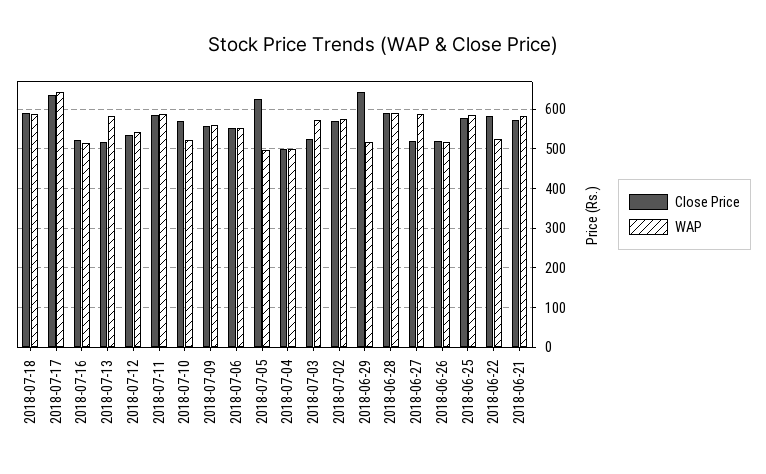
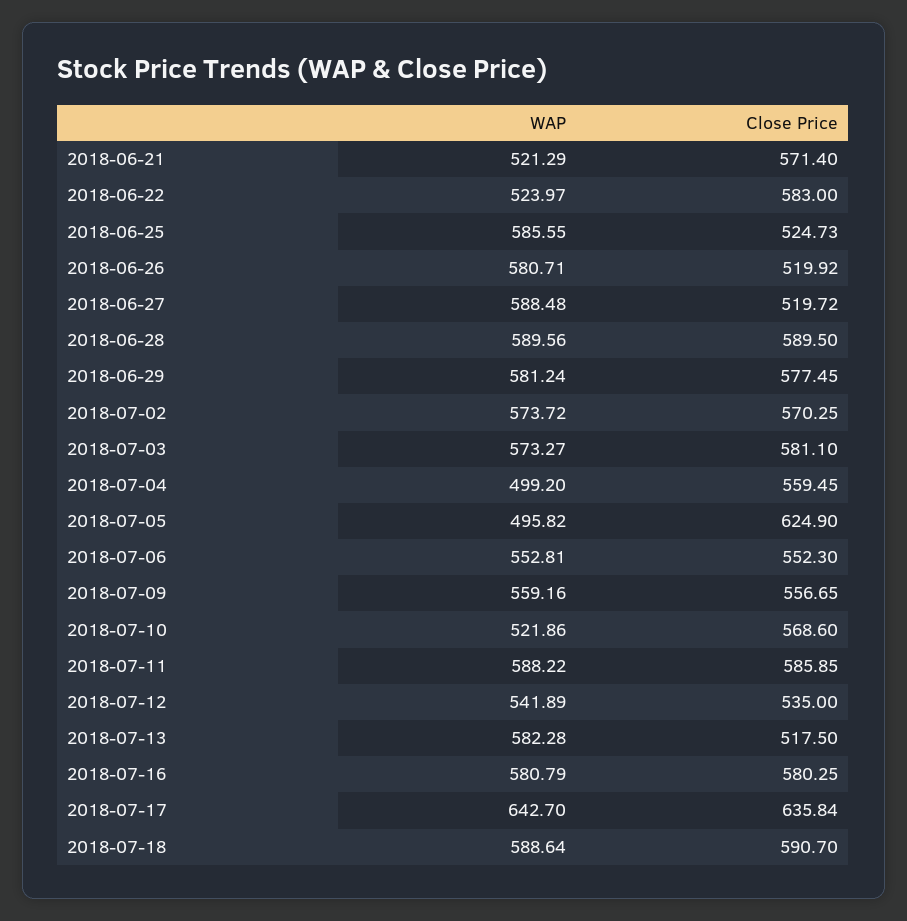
Close Price, 2018-07-16: 520 -> 580.25
WAP, 2018-07-16: 520 -> 580.79
Close Price, 2018-07-04: 500 -> 559.45
Close Price, 2018-07-03: 520 -> 581.1
Close Price, 2018-06-29: 640 -> 577.45
WAP, 2018-06-29: 520 -> 581.24
WAP, 2018-06-26: 520 -> 580.71
Close Price, 2018-06-25: 580 -> 524.73
WAP, 2018-06-21: 580 -> 521.29

